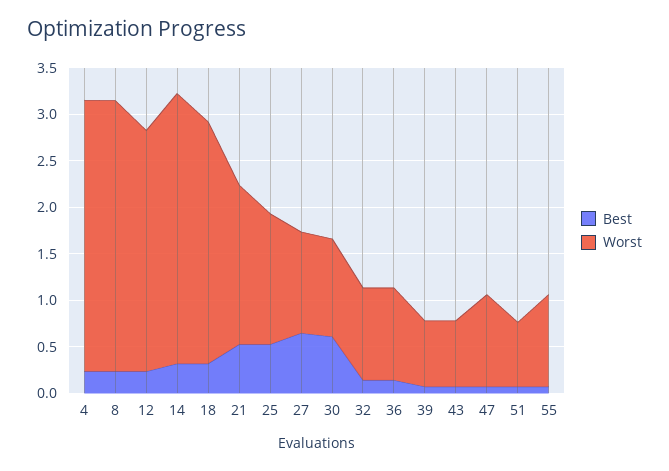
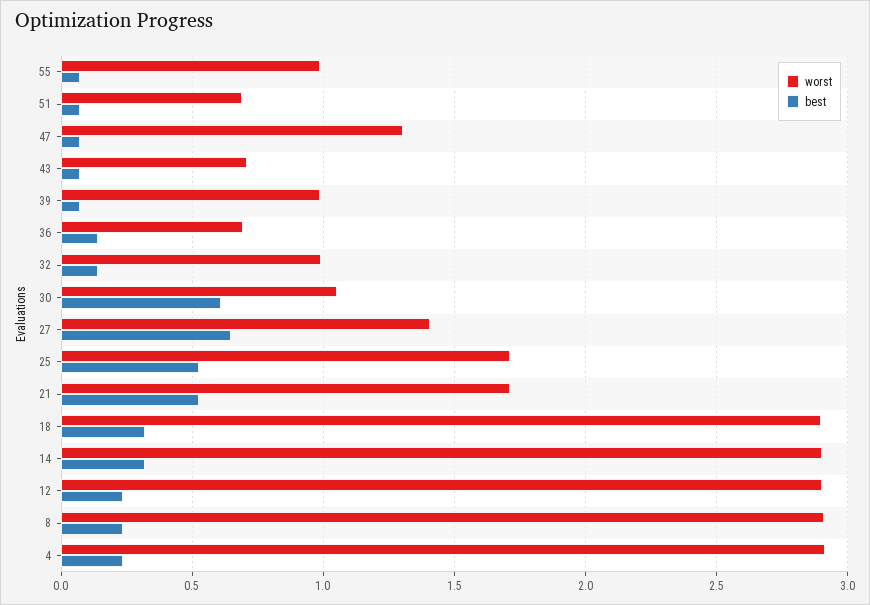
Worst, 12: 2.6 -> 2.9
Worst, 18: 2.6 -> 2.9
Worst, 25: 1.4 -> 1.7
Worst, 27: 1.1 -> 1.4
Worst, 36: 1 -> 0.7
Worst, 39: 0.7 -> 1
Worst, 47: 1 -> 1.3

